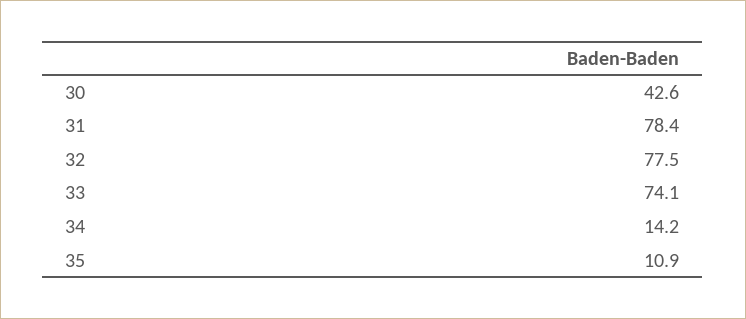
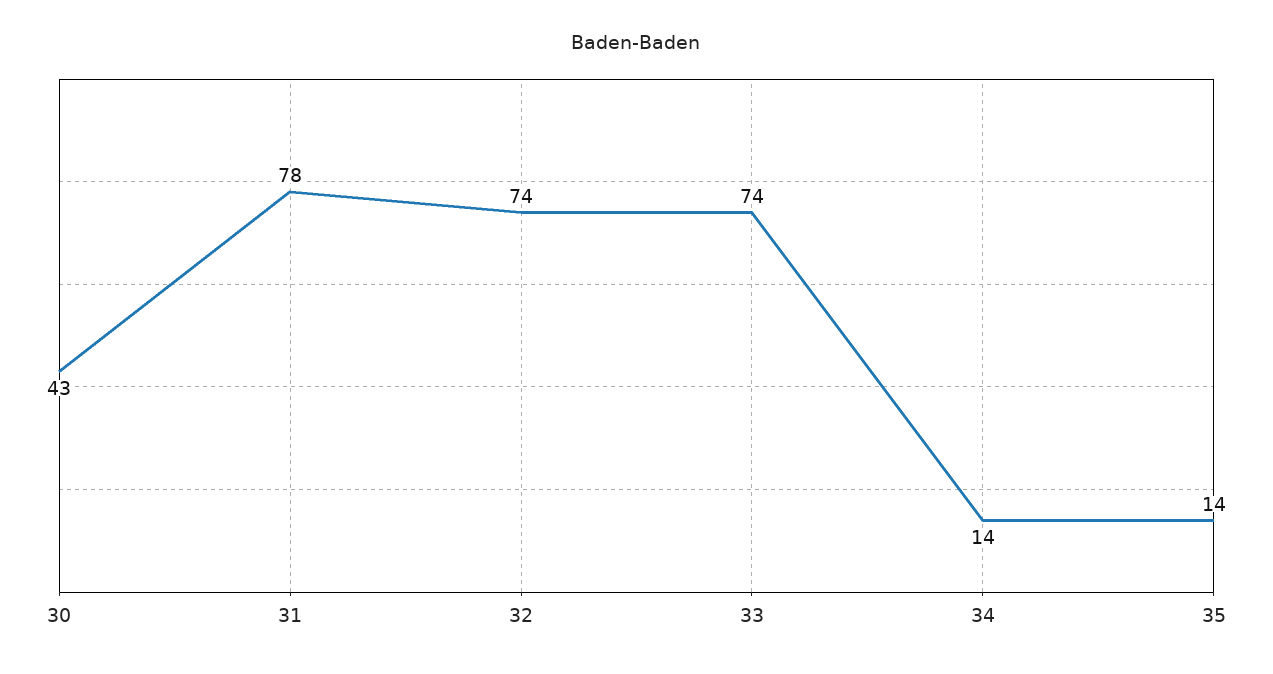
32: 77.5 -> 74
35: 10.9 -> 14

